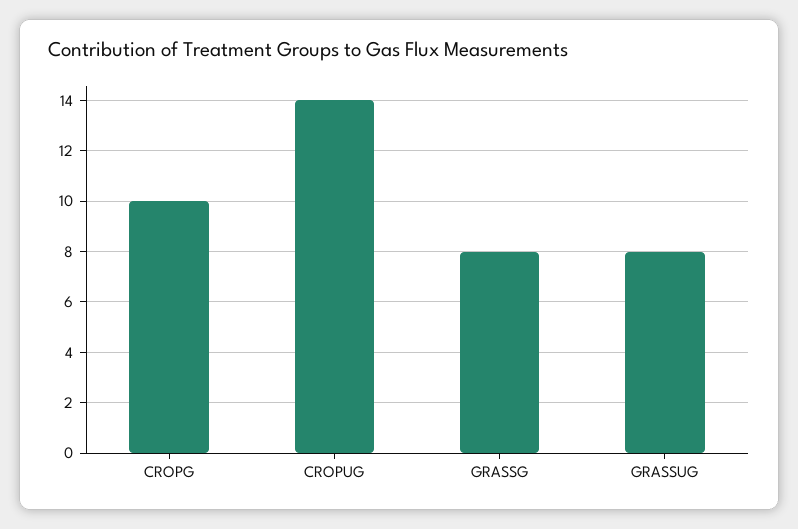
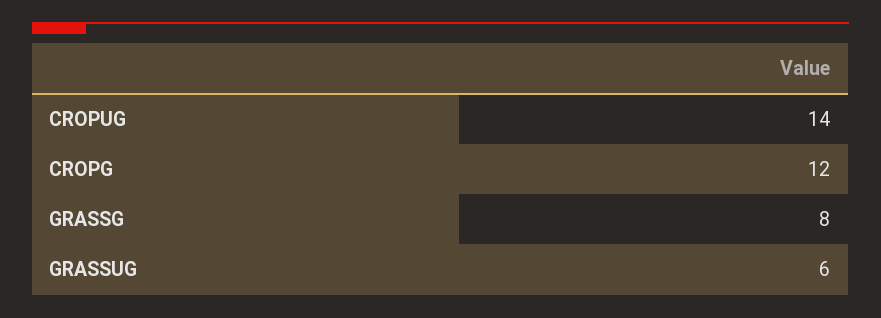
CROPG: 10 -> 12
GRASSUG: 8 -> 6

